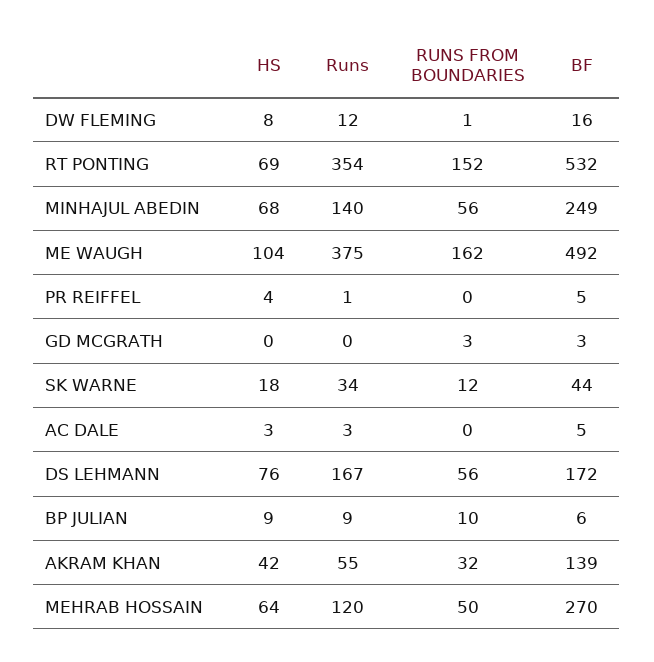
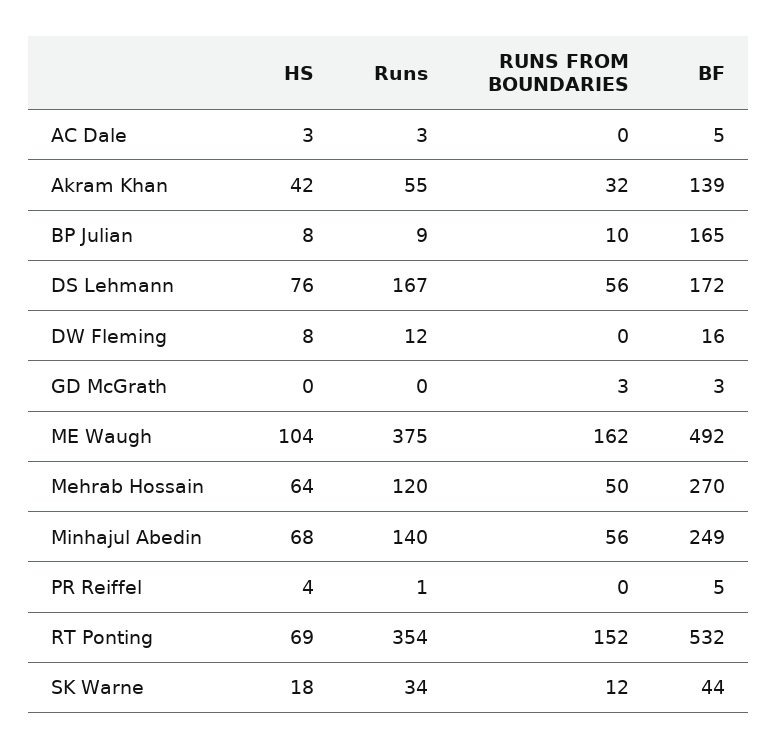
RUNS FROM BOUNDARIES, DW FLEMING: 1 -> 0
HS, BP JULIAN: 9 -> 8
BF, BP JULIAN: 6 -> 165

